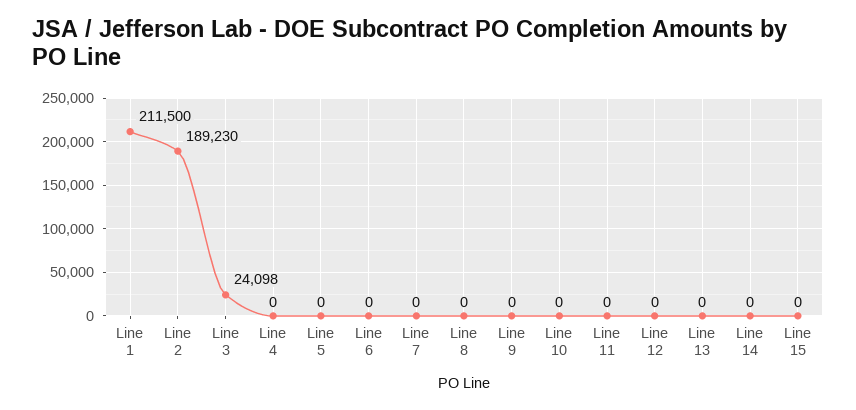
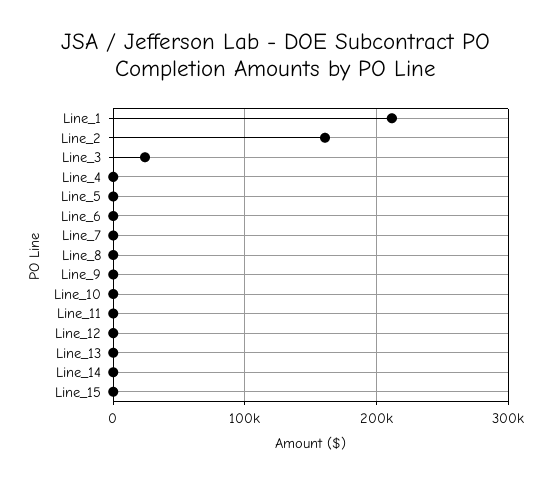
Line 2: 189230 -> 160000

